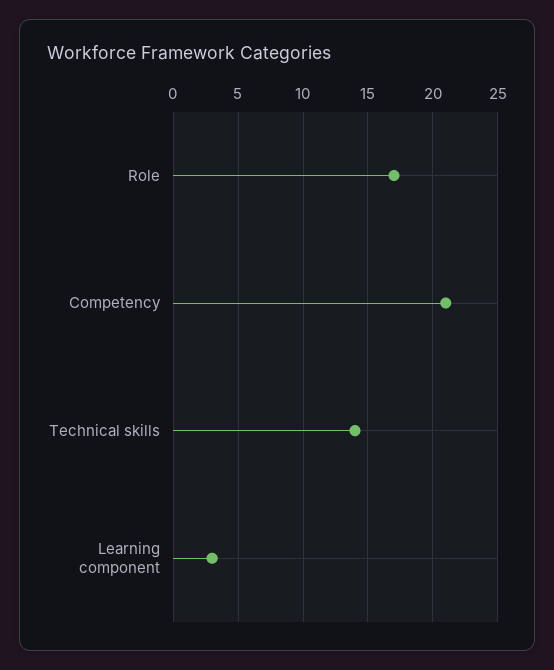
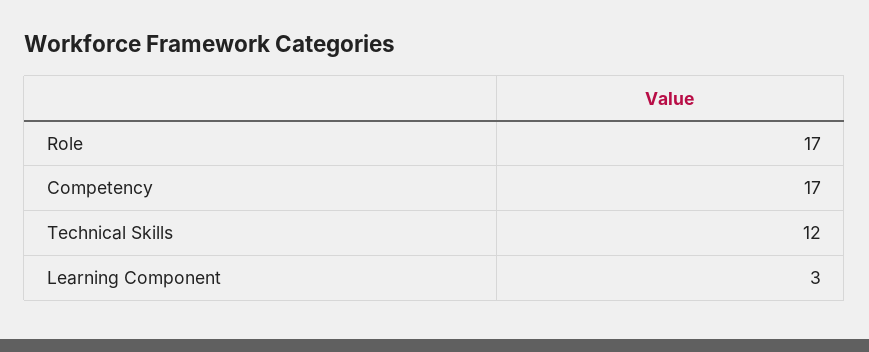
Competency: 21 -> 17
Technical skills: 14 -> 12

